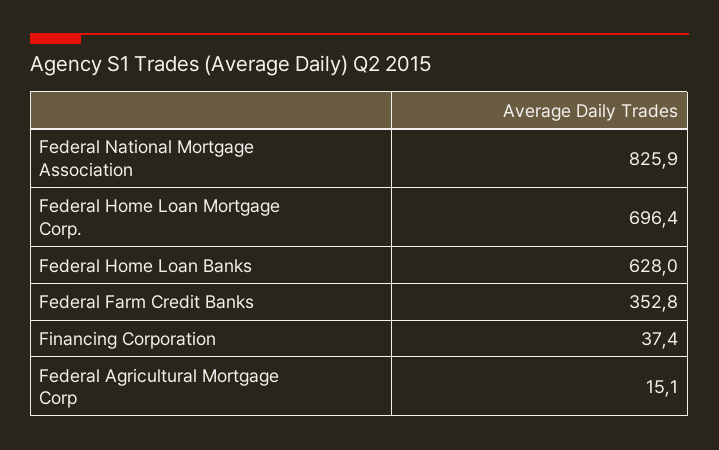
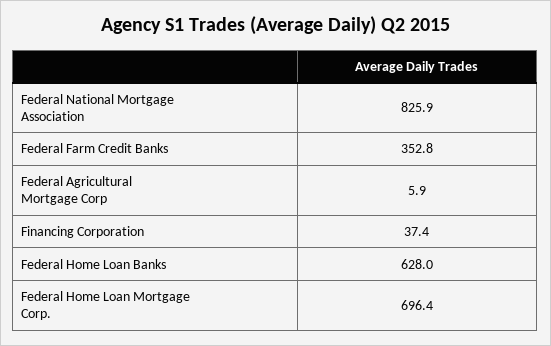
Federal Agricultural Mortgage Corp: 15.1 -> 5.9

